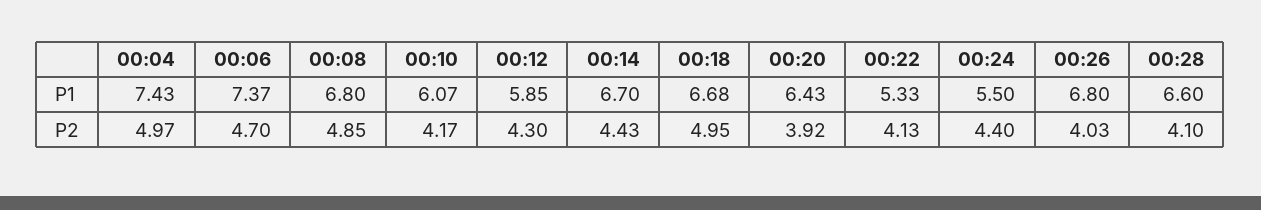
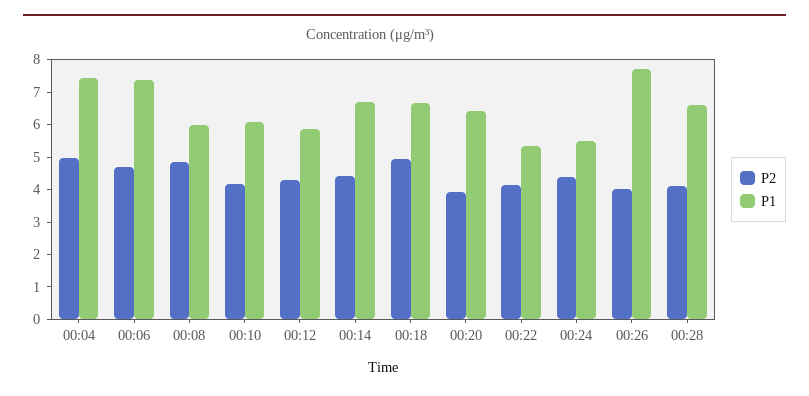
P1, 00:08: 6.8 -> 6
P1, 00:26: 6.8 -> 7.75

